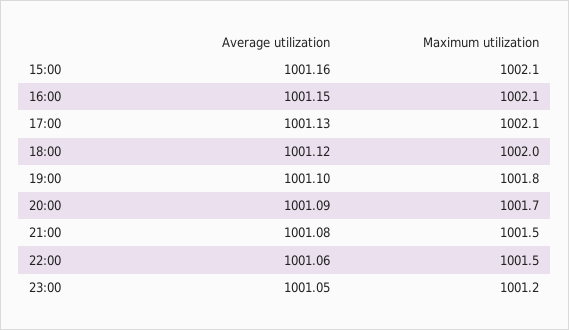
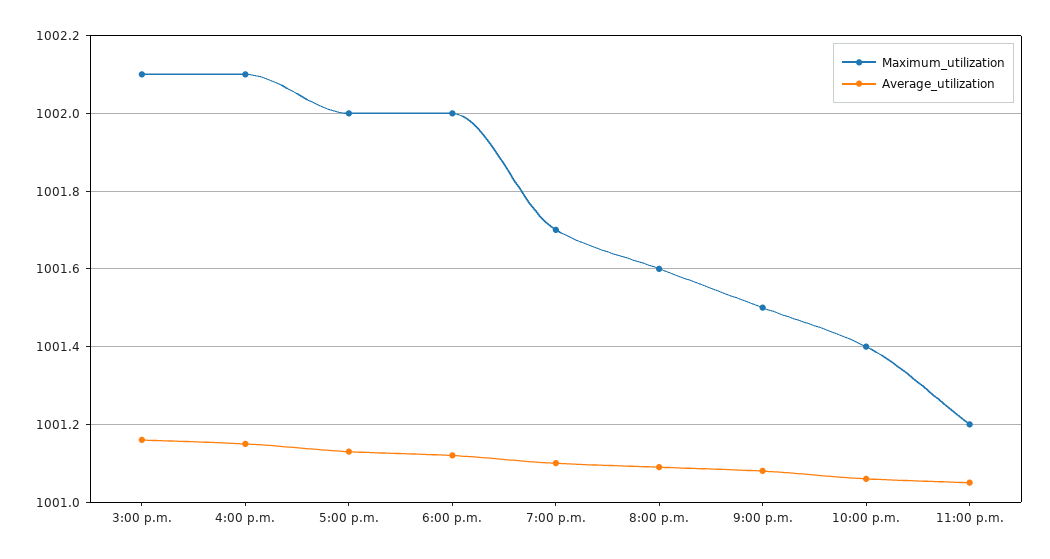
Maximum utilization, 17:00: 1002.1 -> 1002
Maximum utilization, 19:00: 1001.8 -> 1001.7
Maximum utilization, 20:00: 1001.7 -> 1001.6
Maximum utilization, 22:00: 1001.5 -> 1001.4

